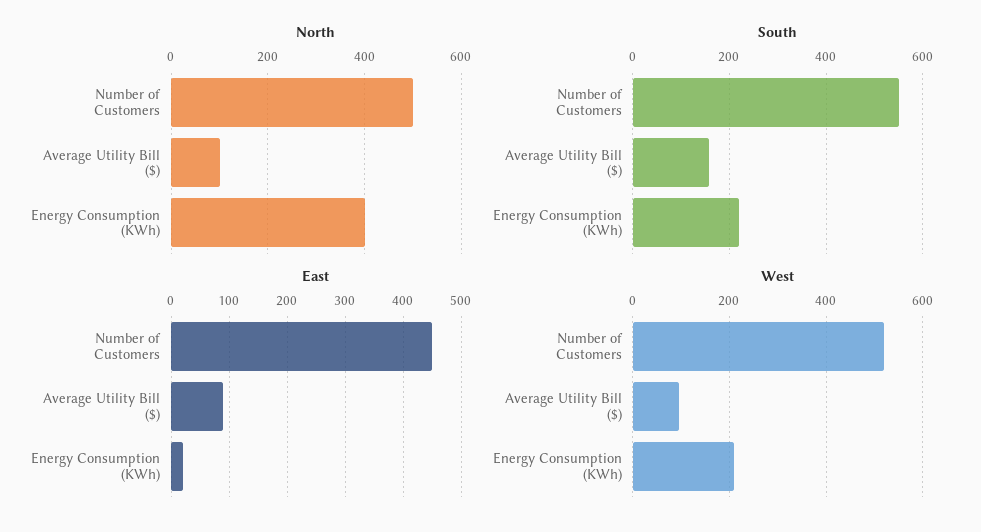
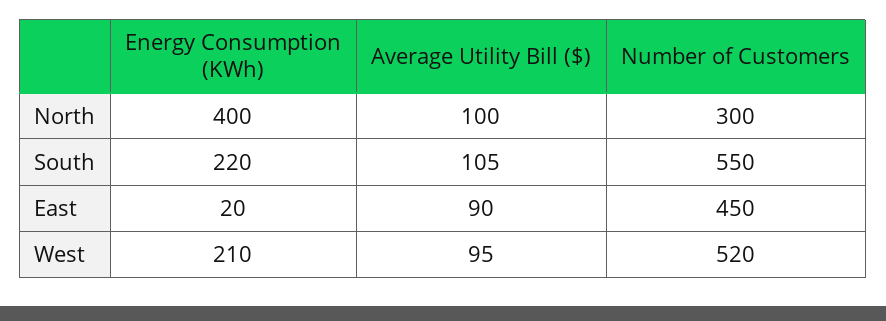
North, Number of Customers: 500 -> 300
South, Average Utility Bill ($): 160 -> 105

